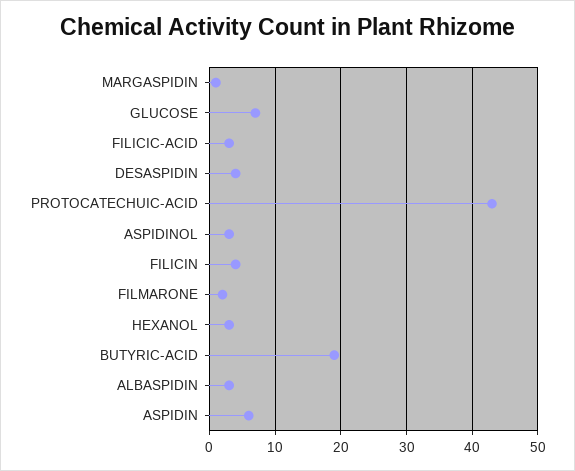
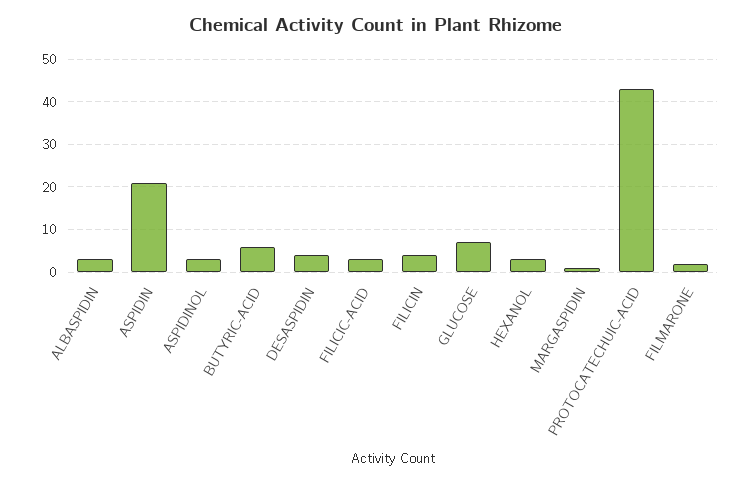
BUTYRIC-ACID: 19 -> 5
ASPIDIN: 6 -> 20

